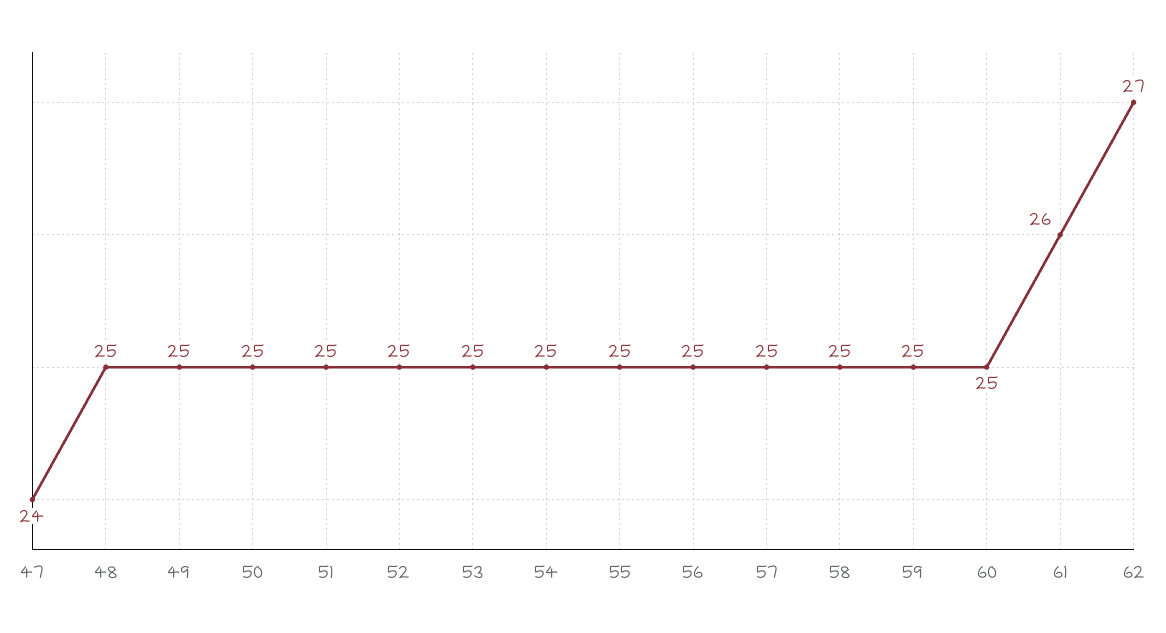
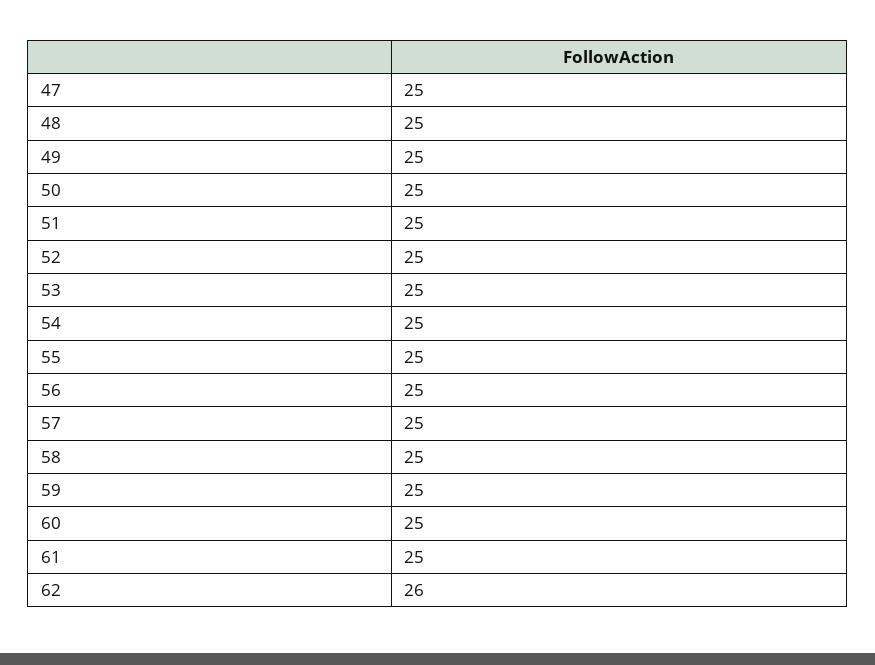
47: 24 -> 25
61: 26 -> 25
62: 27 -> 26

